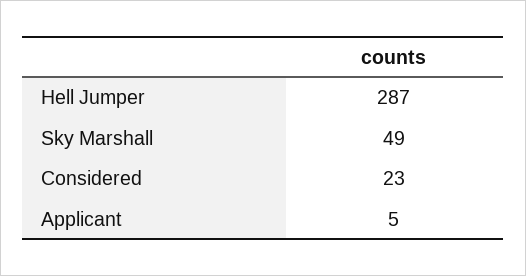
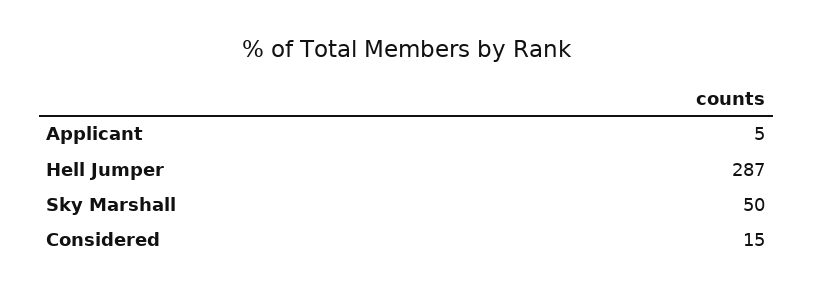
Sky Marshall: 49 -> 50
Considered: 23 -> 15

